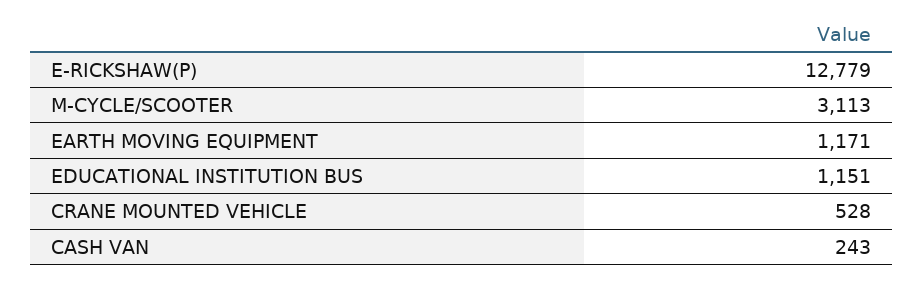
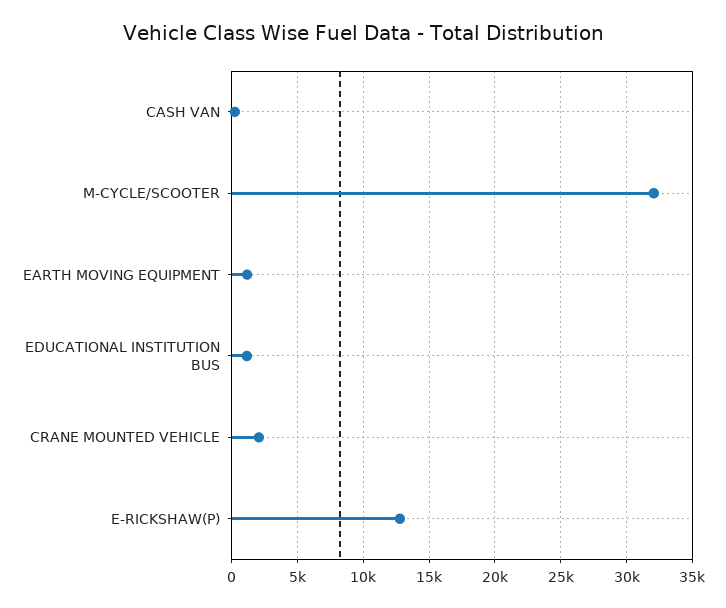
M-CYCLE/SCOOTER: 3113 -> 32000
CRANE MOUNTED VEHICLE: 528 -> 2000

